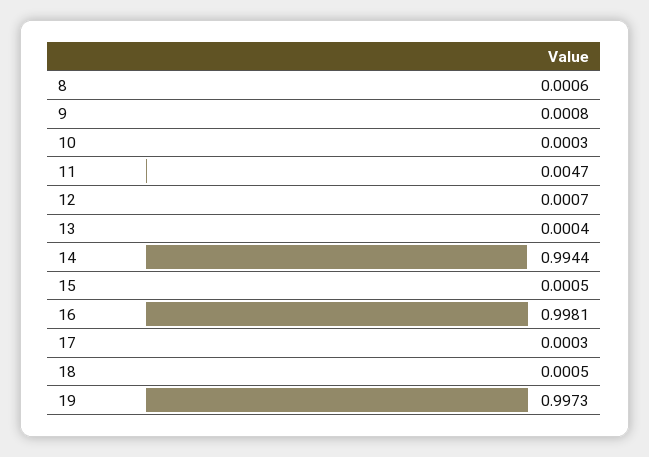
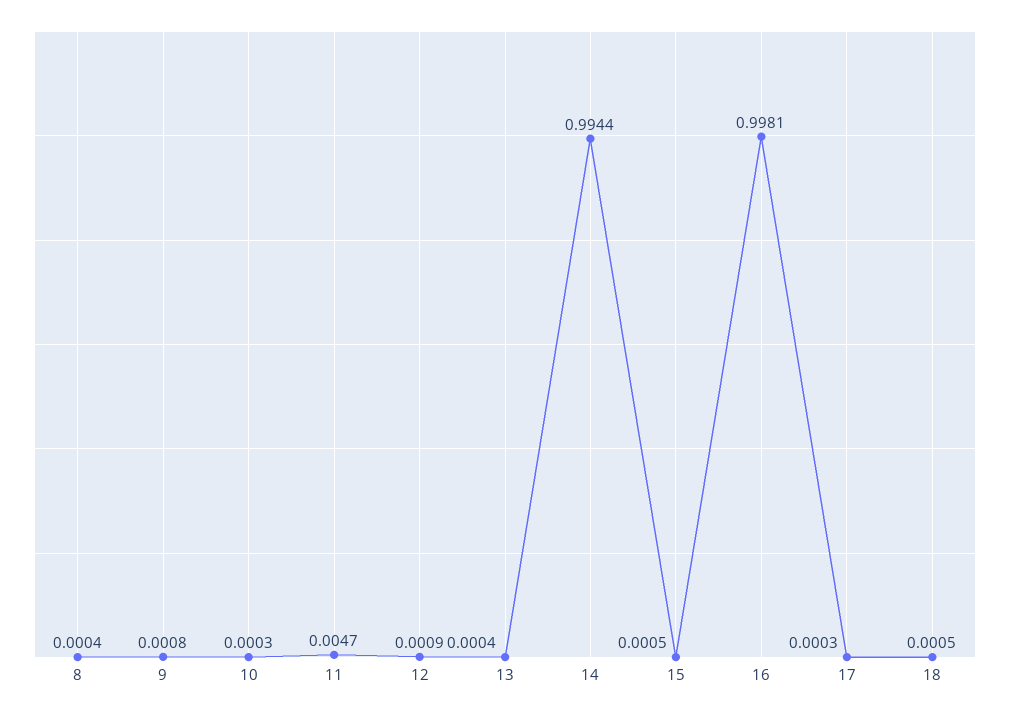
8: 0.0006 -> 0.0004
12: 0.0007 -> 0.0009
19: 0.9973 -> none

